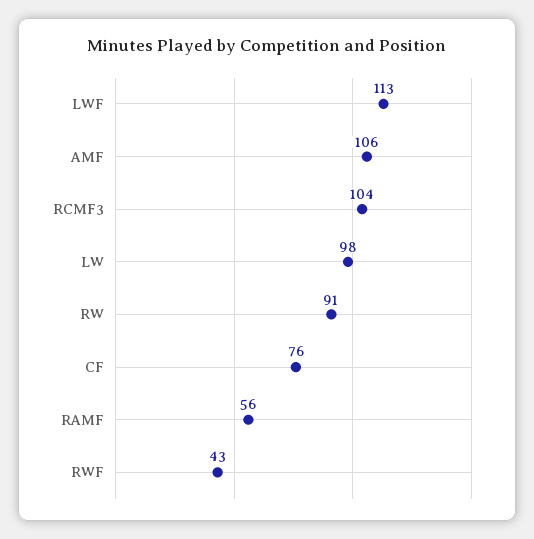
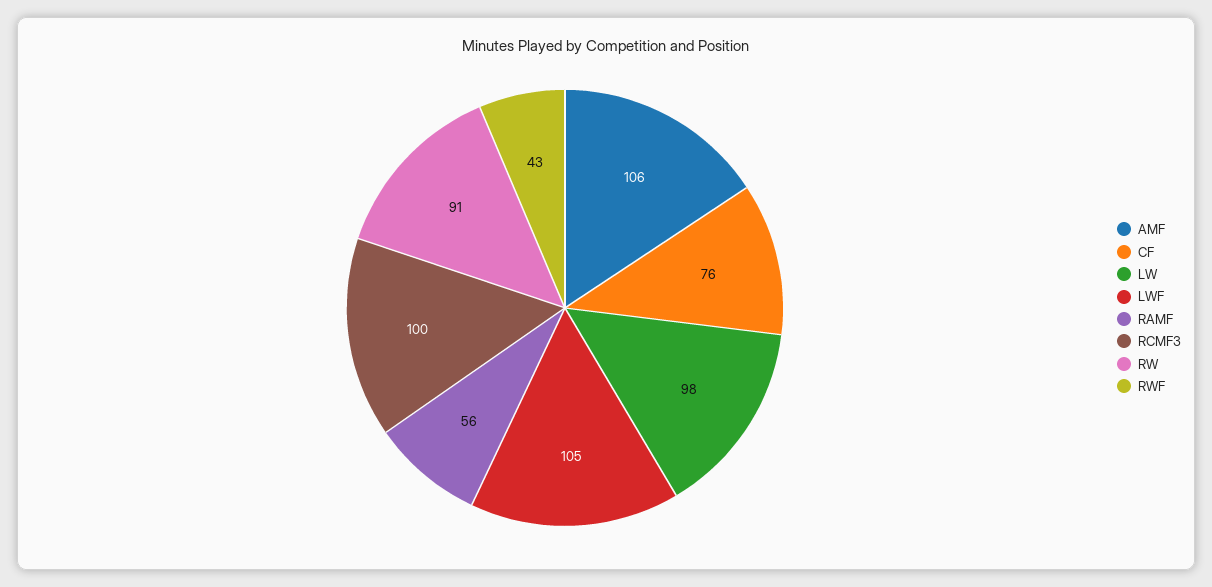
LWF: 113 -> 105
RCMF3: 104 -> 100

